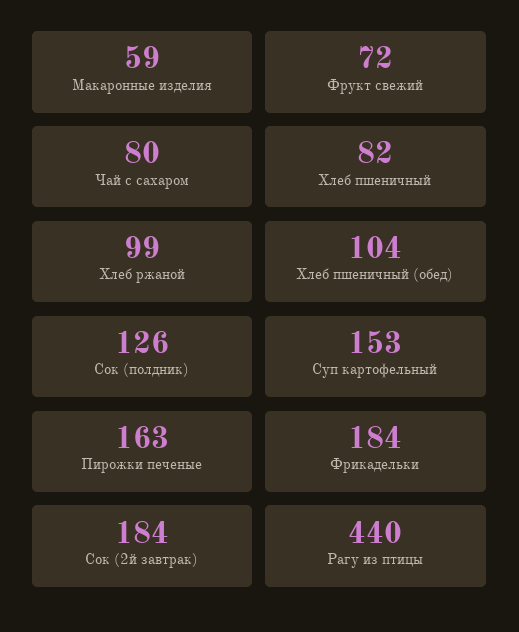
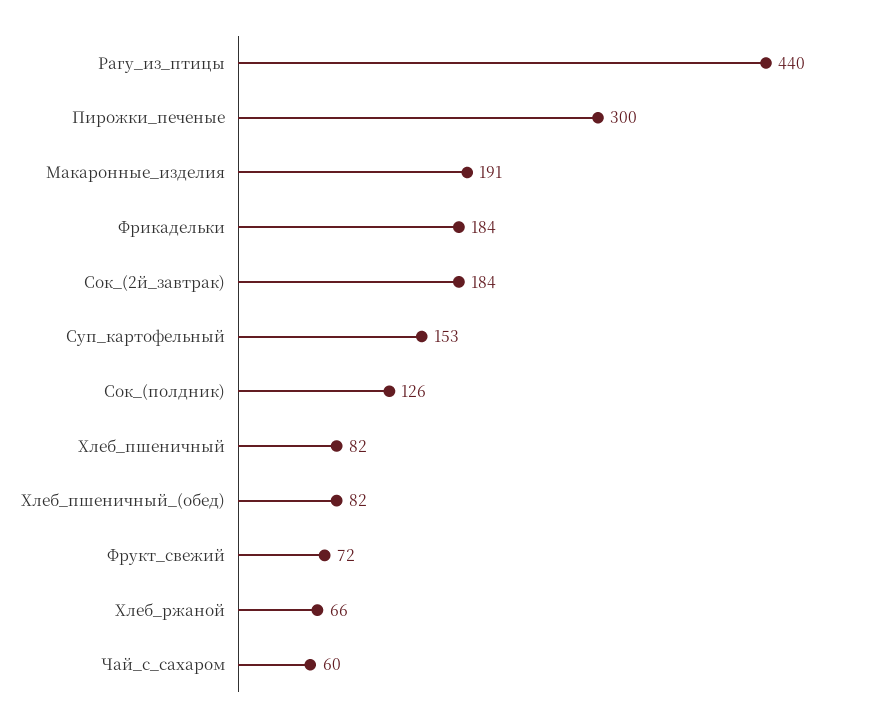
Макаронные изделия: 59 -> 191
Чай с сахаром: 80 -> 60
Хлеб ржаной: 99 -> 66
Хлеб пшеничный (обед): 104 -> 82
Пирожки печеные: 163 -> 300

